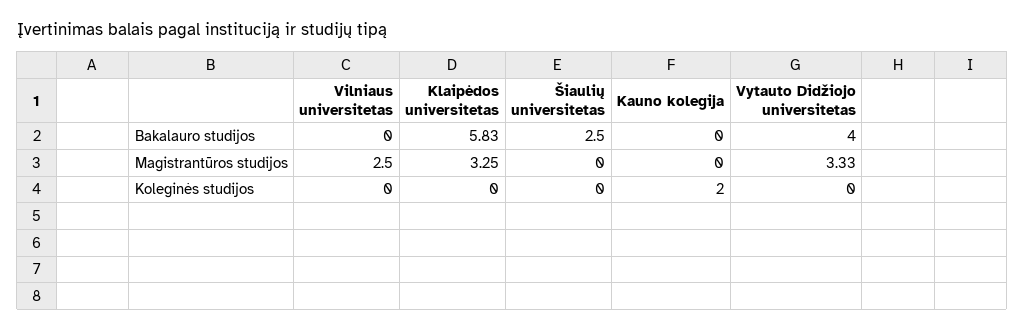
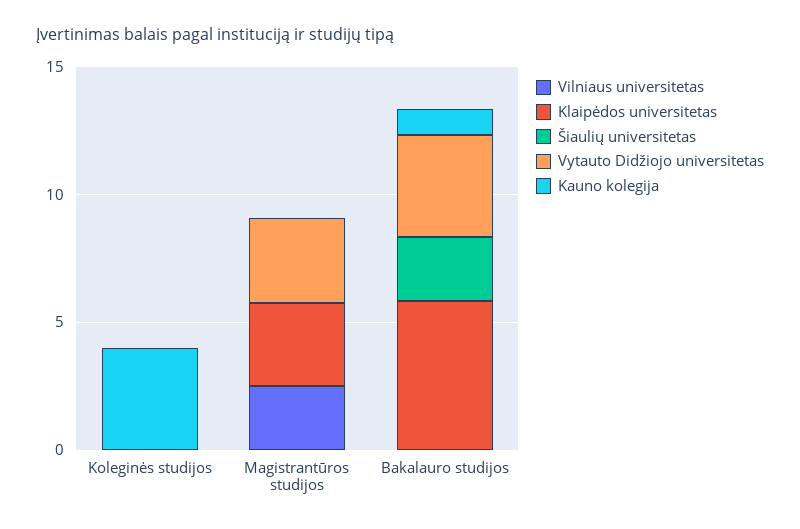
Kauno kolegija, Bakalauro studijos: 0 -> 1
Kauno kolegija, Koleginės studijos: 2 -> 4

